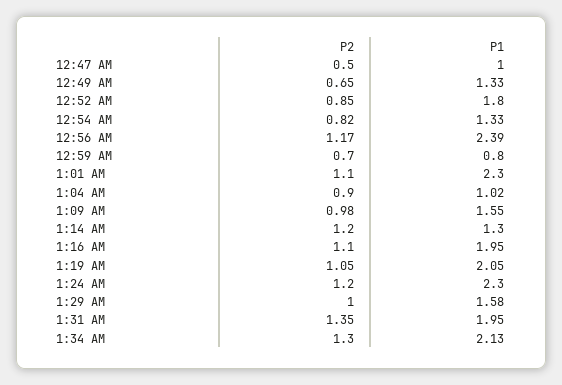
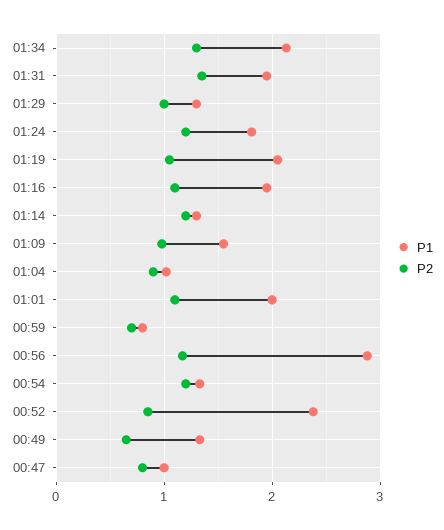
P2, 12:47 AM: 0.5 -> 0.8
P1, 12:52 AM: 1.8 -> 2.4
P2, 12:54 AM: 0.82 -> 1.2
P1, 12:56 AM: 2.39 -> 2.9
P1, 1:01 AM: 2.3 -> 2
P1, 1:24 AM: 2.3 -> 1.8
P1, 1:29 AM: 1.58 -> 1.3

